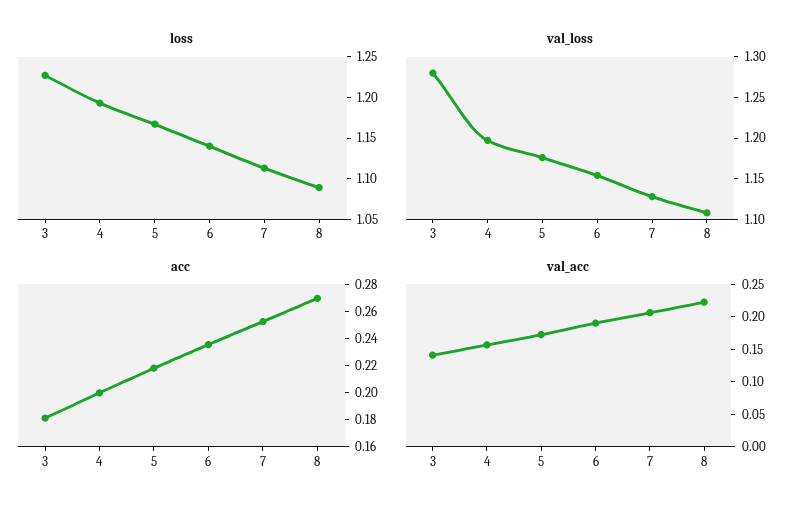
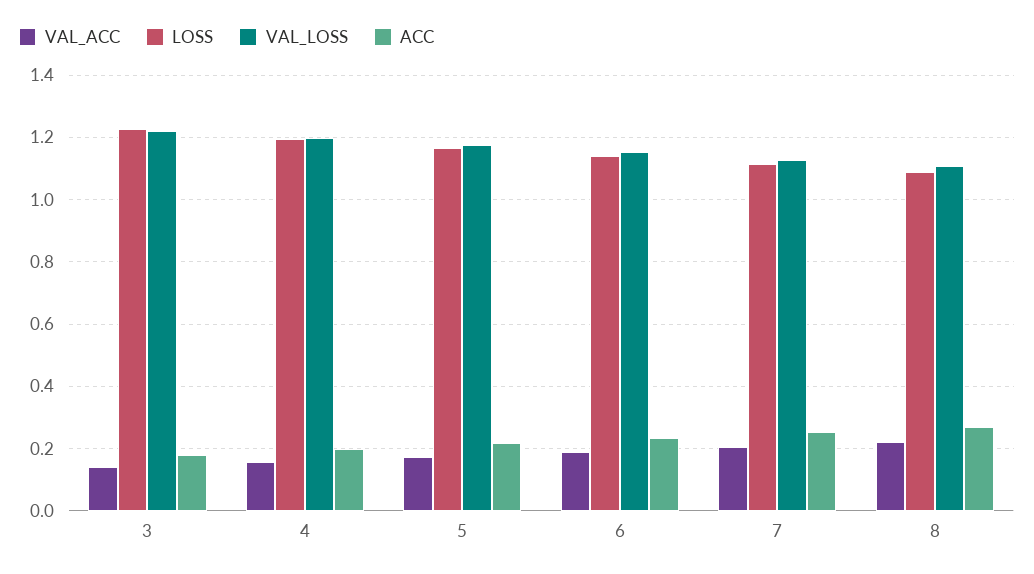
val_loss, 3: 1.28 -> 1.22

